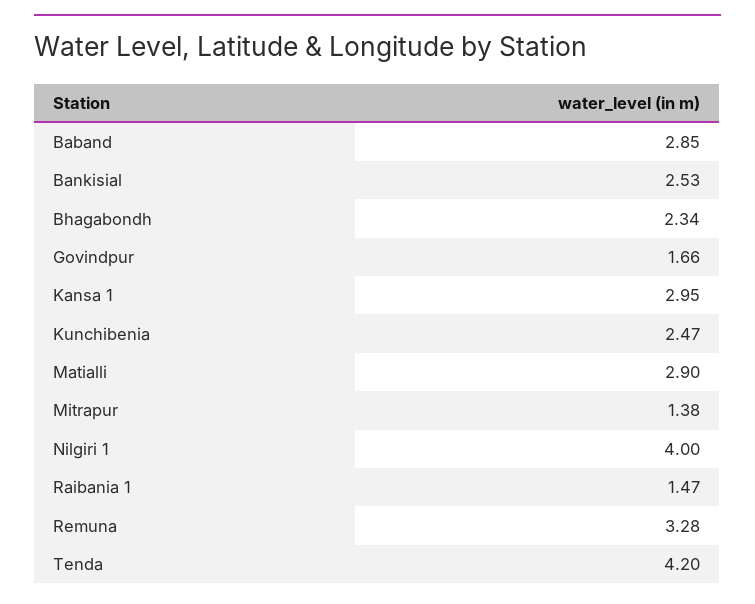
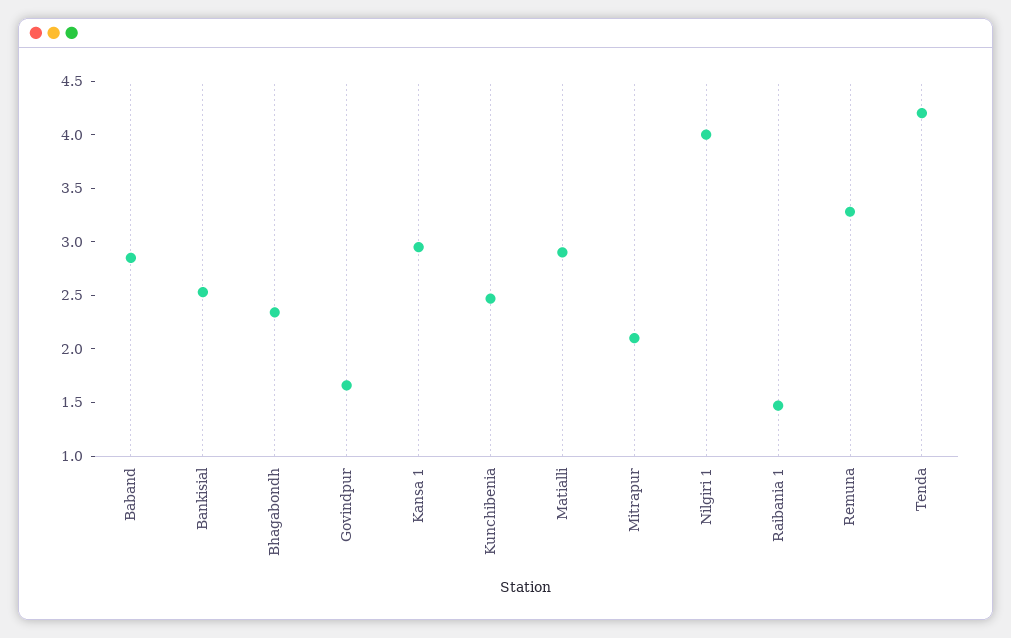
Mitrapur: 1.38 -> 2.1

